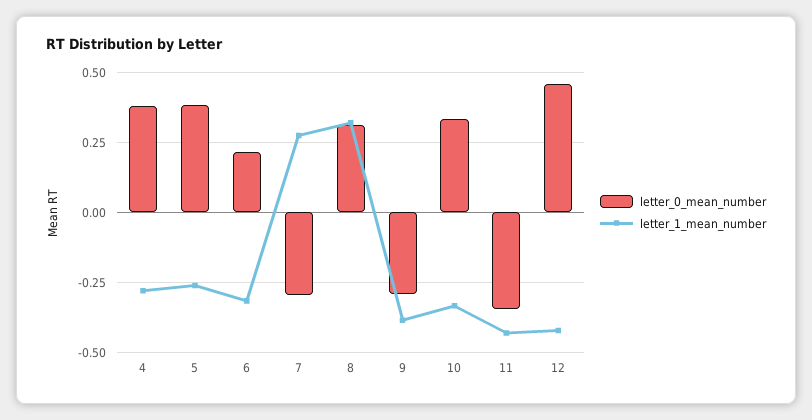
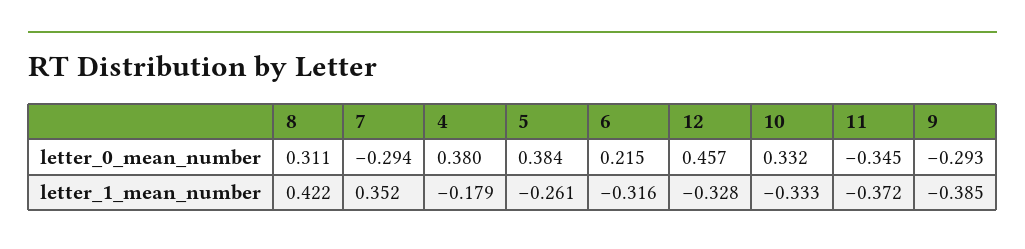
letter_1_mean_number, 4: -0.275 -> -0.179
letter_1_mean_number, 7: 0.275 -> 0.352
letter_1_mean_number, 8: 0.325 -> 0.422
letter_1_mean_number, 11: -0.425 -> -0.372
letter_1_mean_number, 12: -0.425 -> -0.328

